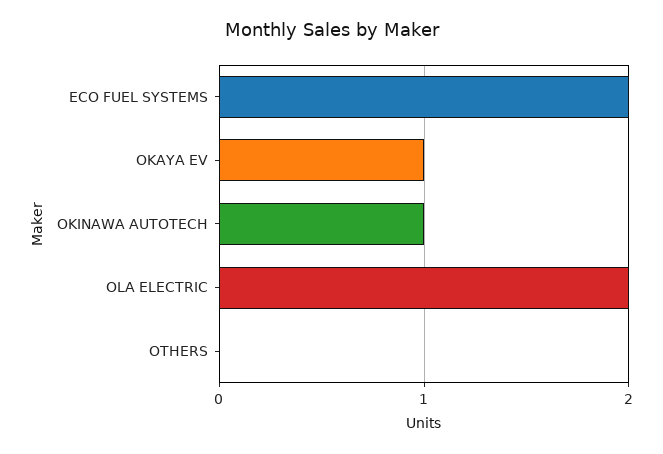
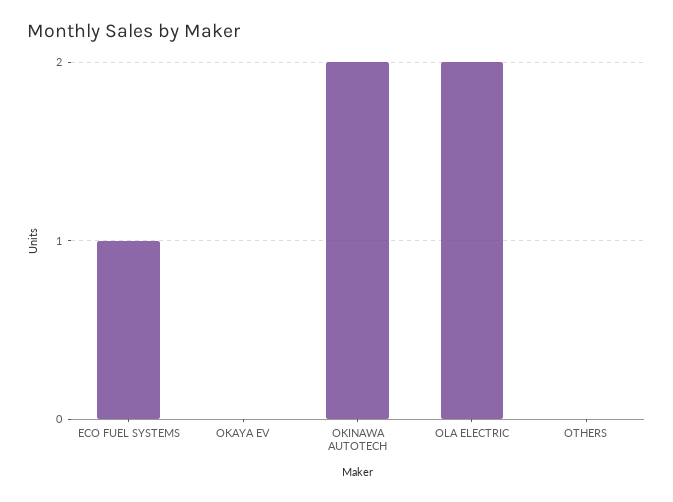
ECO FUEL SYSTEMS: 2 -> 1
OKAYA EV: 1 -> 0
OKINAWA AUTOTECH: 1 -> 2

